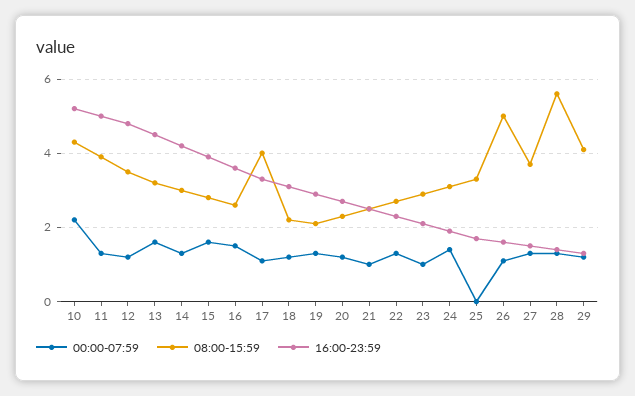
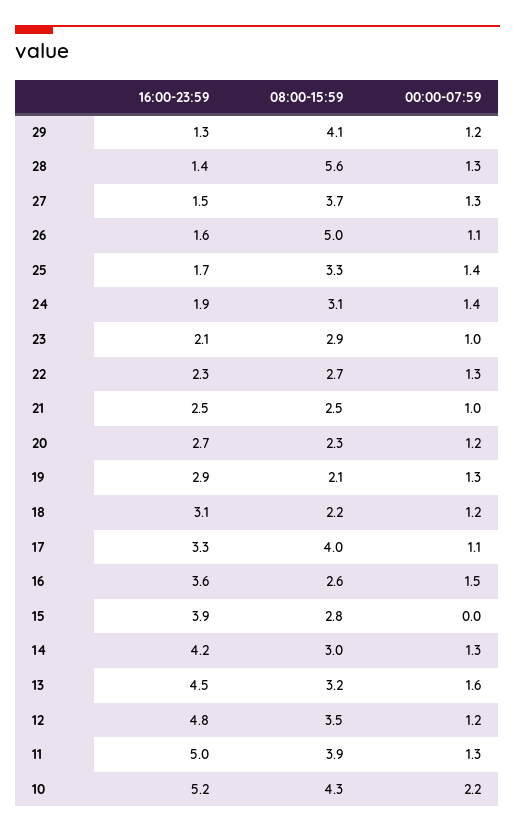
00:00-07:59, 15: 1.5 -> 0
00:00-07:59, 25: 0 -> 1.4

